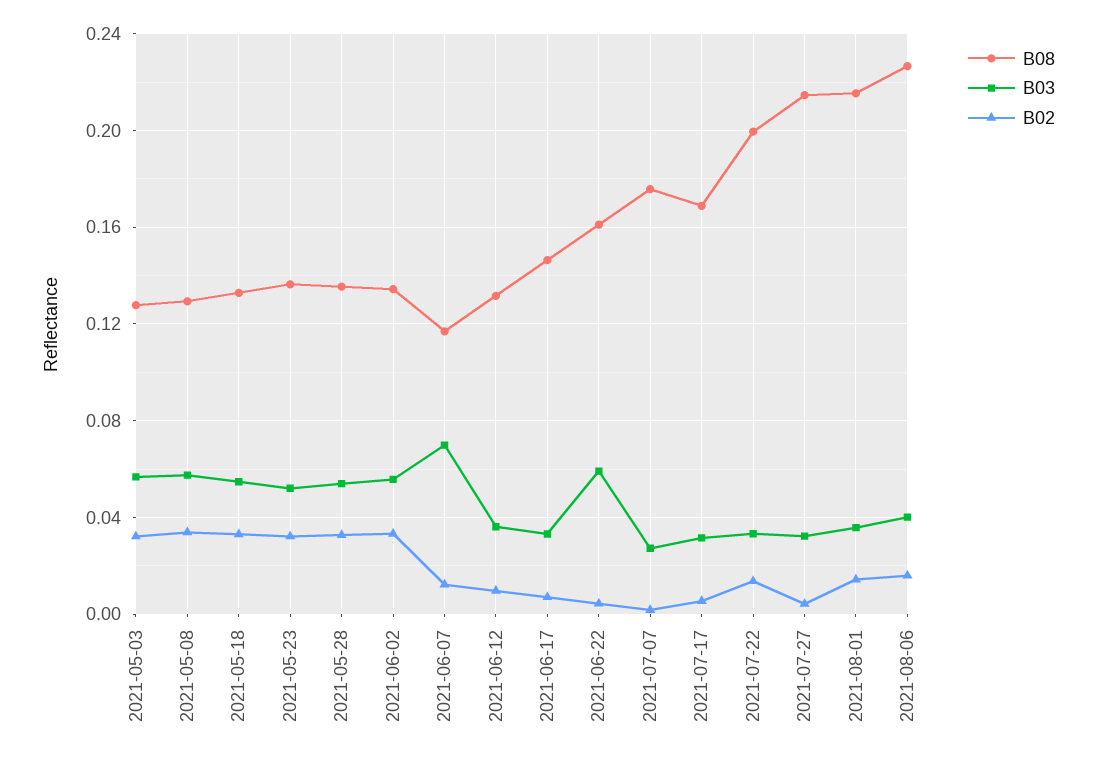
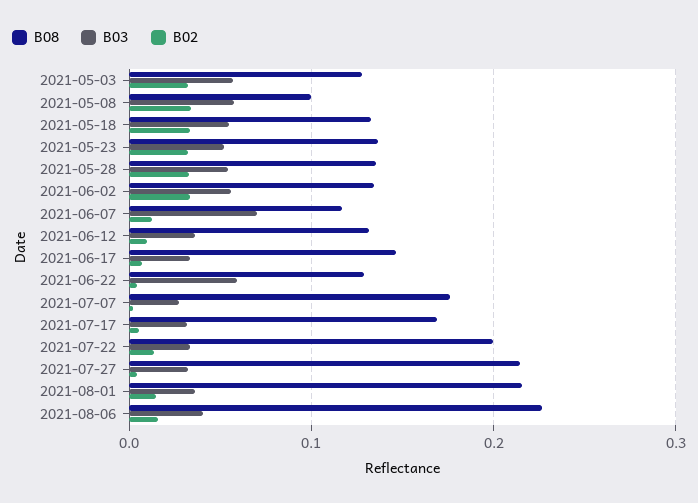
B08, 2021-05-08: 0.13 -> 0.1
B08, 2021-06-22: 0.16 -> 0.13

